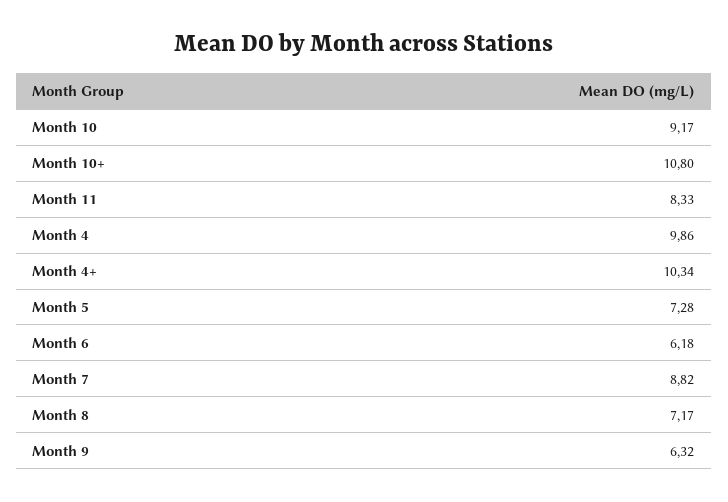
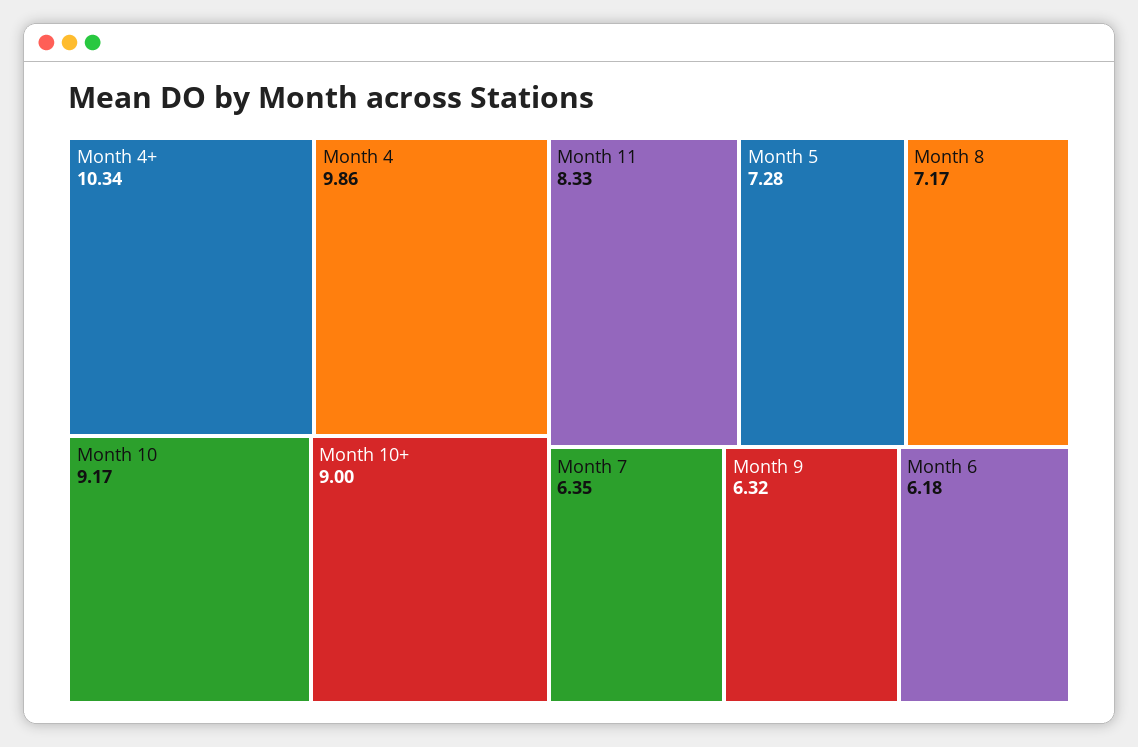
Month 10+: 10.8 -> 9
Month 7: 8.82 -> 6.35

